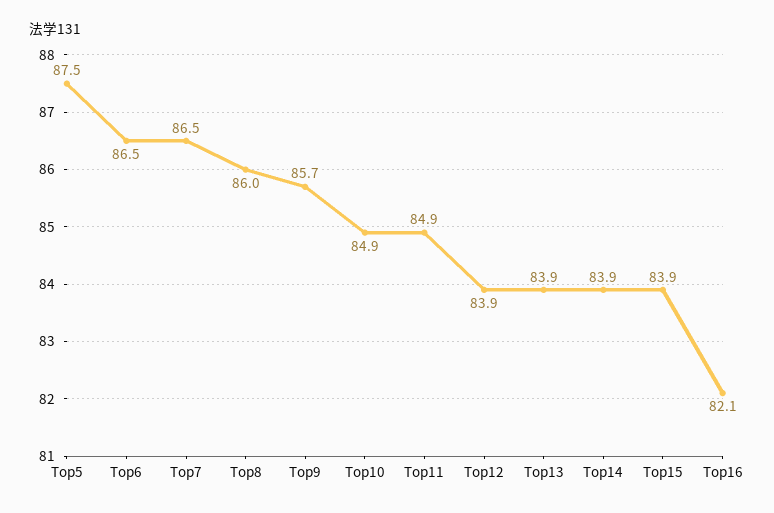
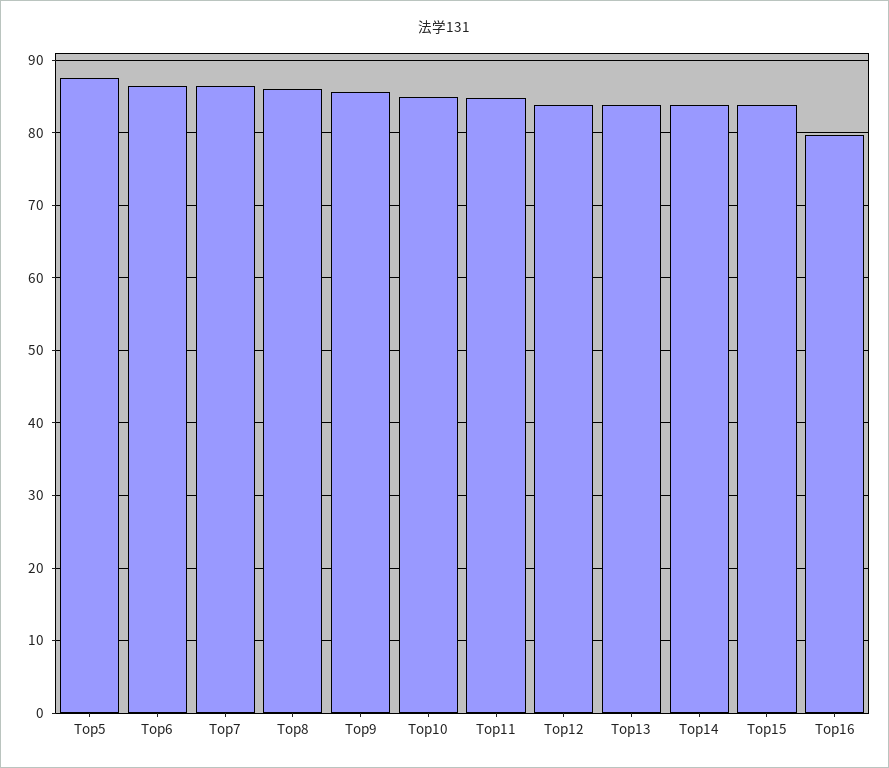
Top16: 82.1 -> 80

